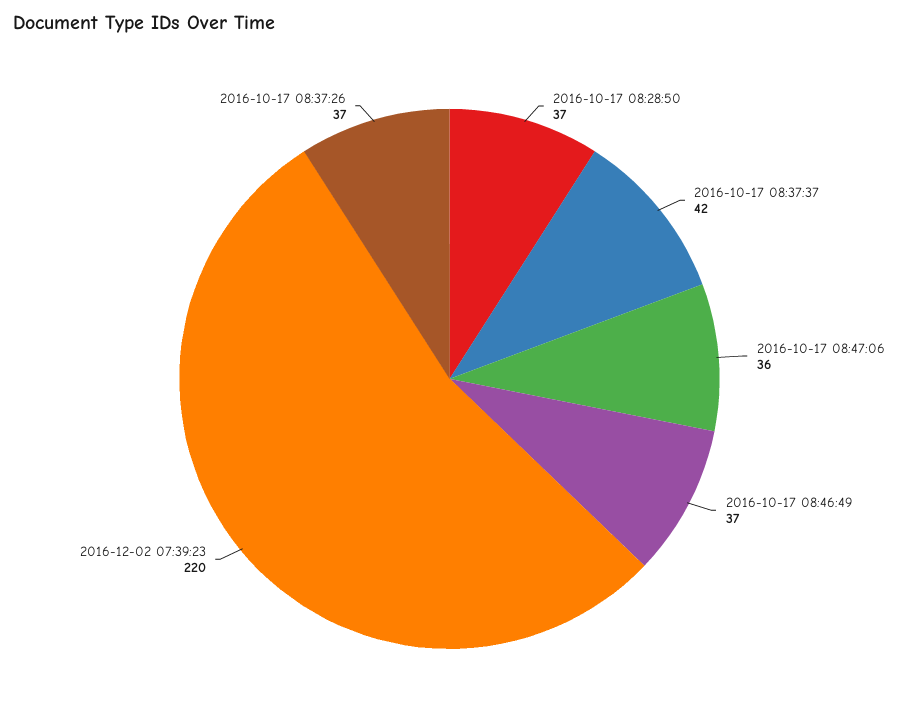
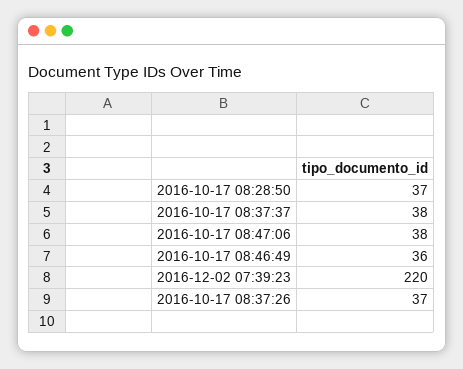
2016-10-17 08:37:37: 42 -> 38
2016-10-17 08:47:06: 36 -> 38
2016-10-17 08:46:49: 37 -> 36

